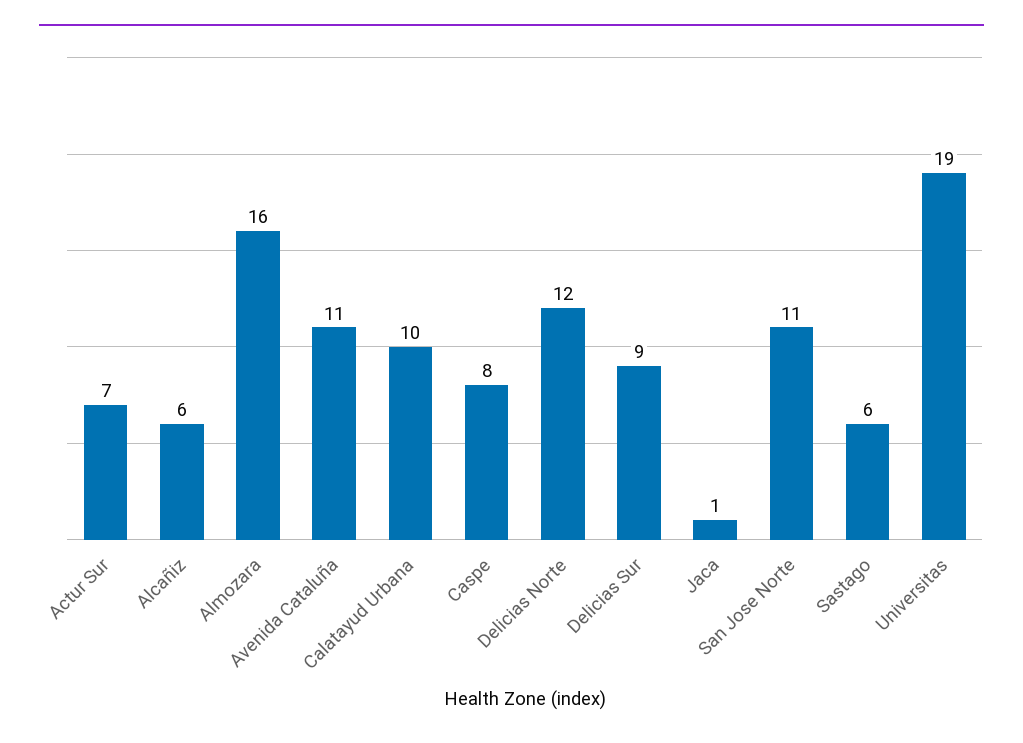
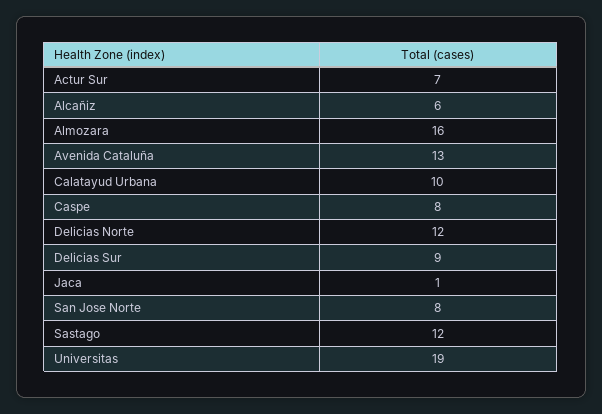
Avenida Cataluña: 11 -> 13
San Jose Norte: 11 -> 8
Sastago: 6 -> 12

